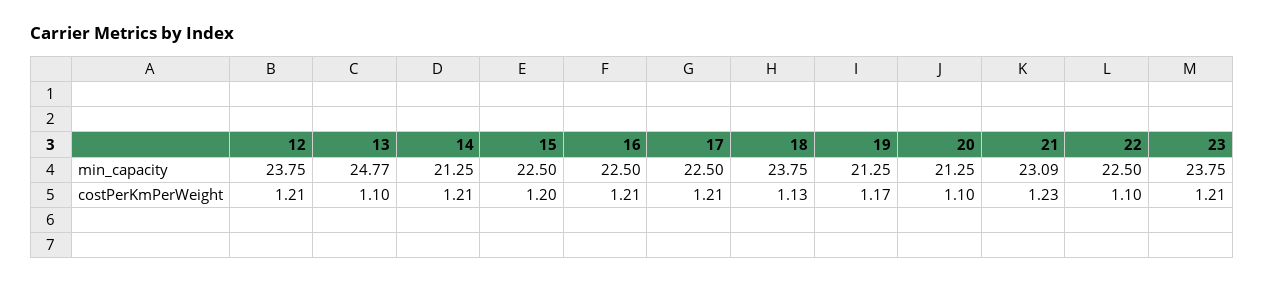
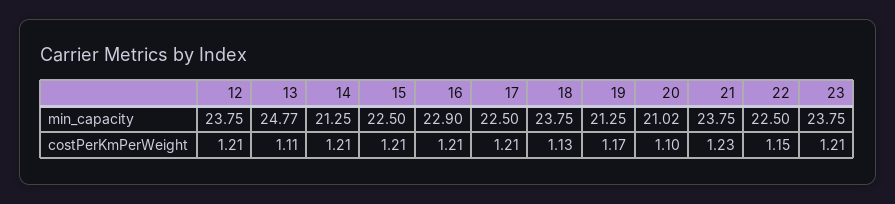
16, min_capacity: 22.5 -> 22.9
20, min_capacity: 21.25 -> 21.02
21, min_capacity: 23.09 -> 23.75
13, costPerKmPerWeight: 1.1 -> 1.11
15, costPerKmPerWeight: 1.2 -> 1.21
22, costPerKmPerWeight: 1.1 -> 1.15

